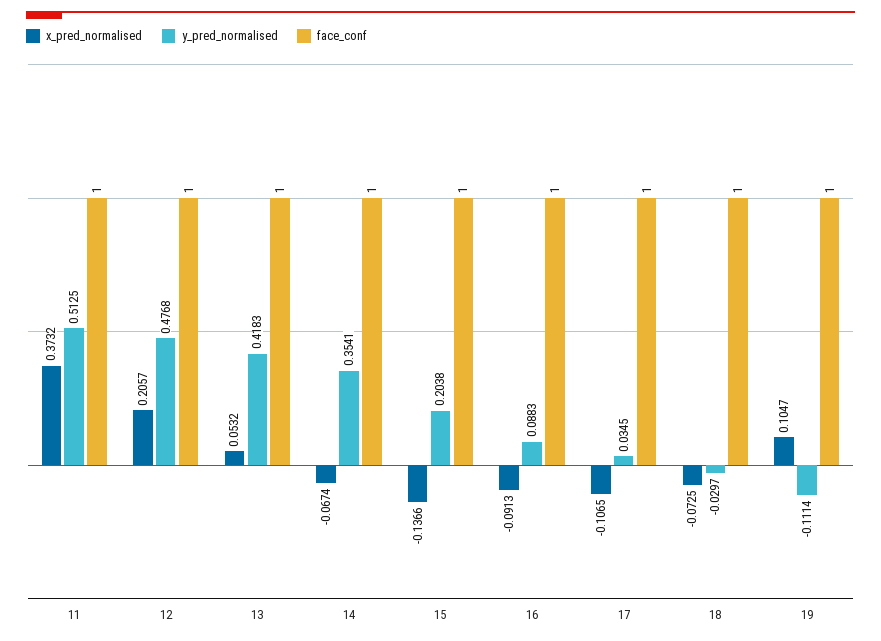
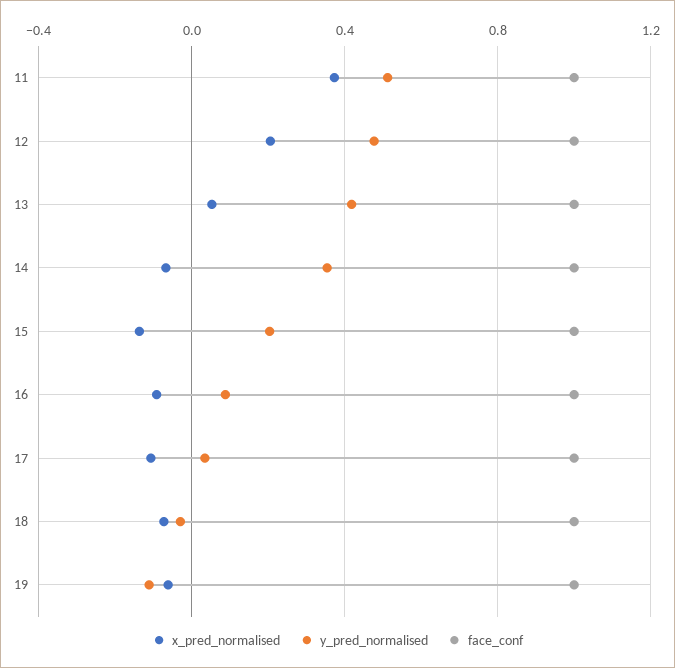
x_pred_normalised, 19: 0.1047 -> -0.05

